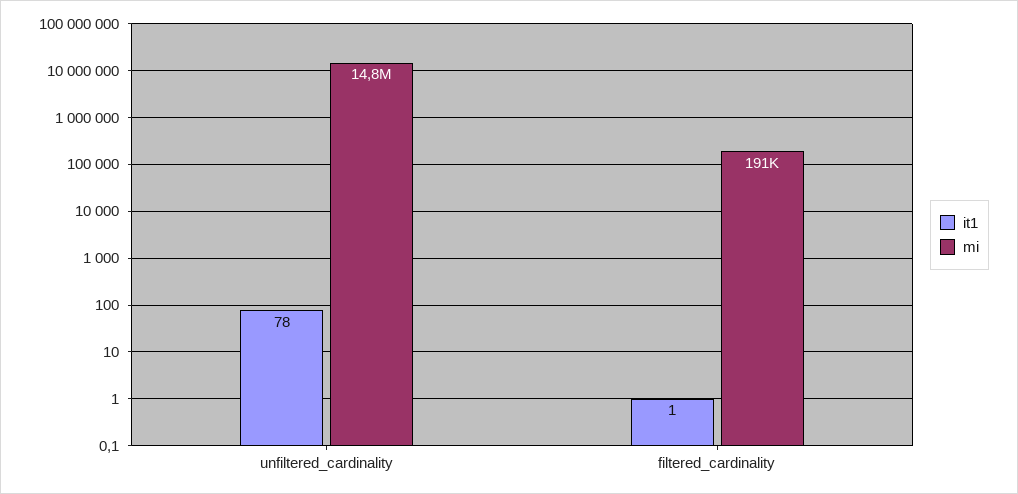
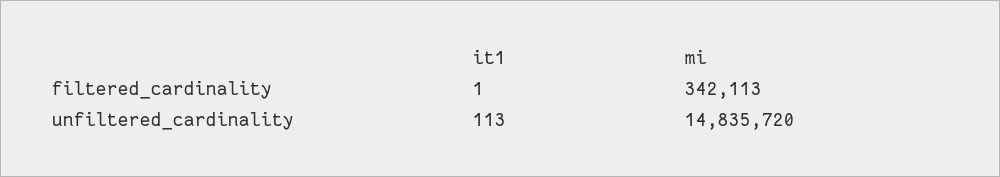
it1, unfiltered_cardinality: 78 -> 113
mi, filtered_cardinality: 191000 -> 342113

